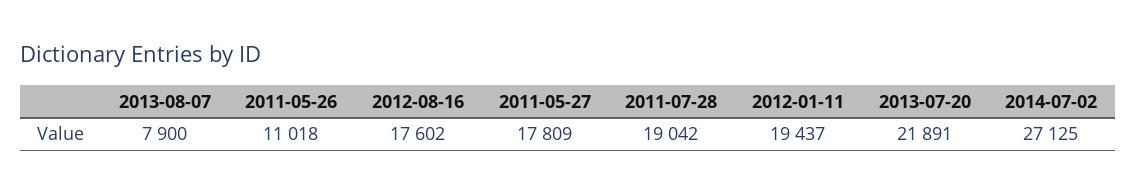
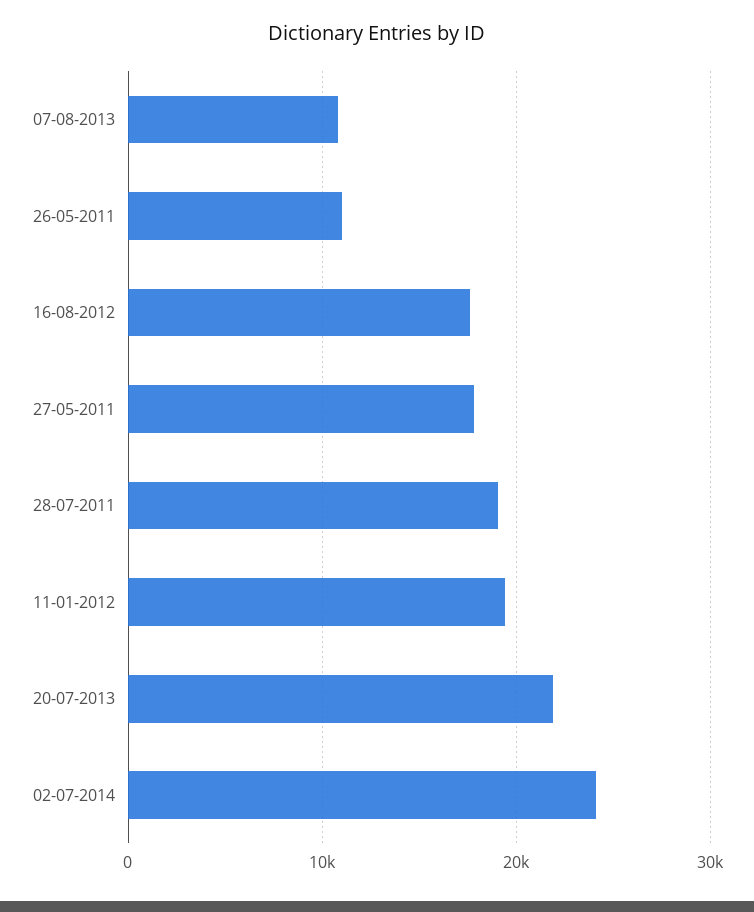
2013-08-07: 7900 -> 11000
2014-07-02: 27125 -> 24000

